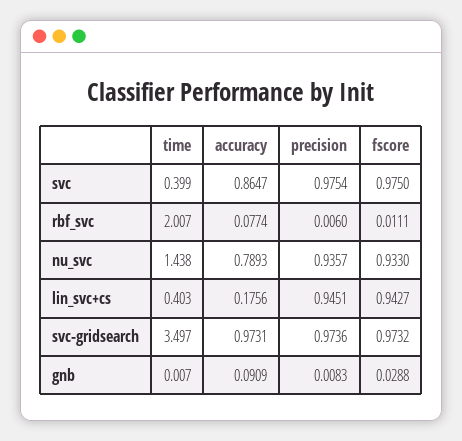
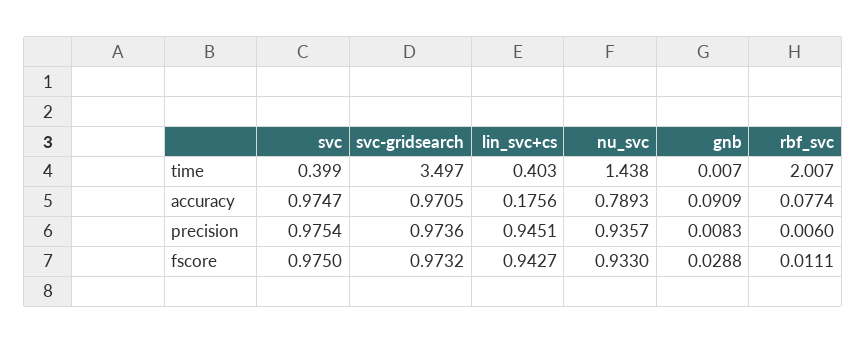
accuracy, svc: 0.8647 -> 0.9747
accuracy, svc-gridsearch: 0.9731 -> 0.9705

